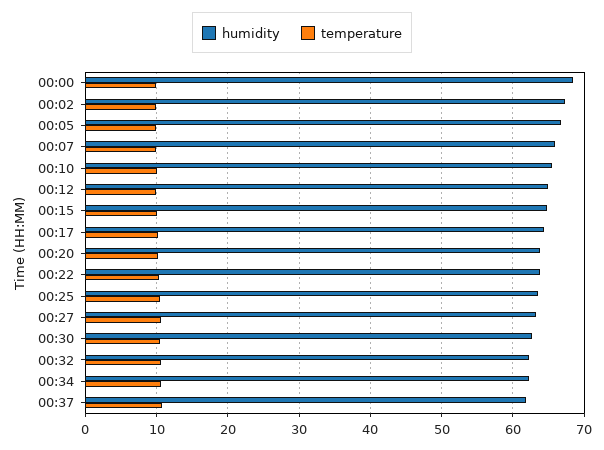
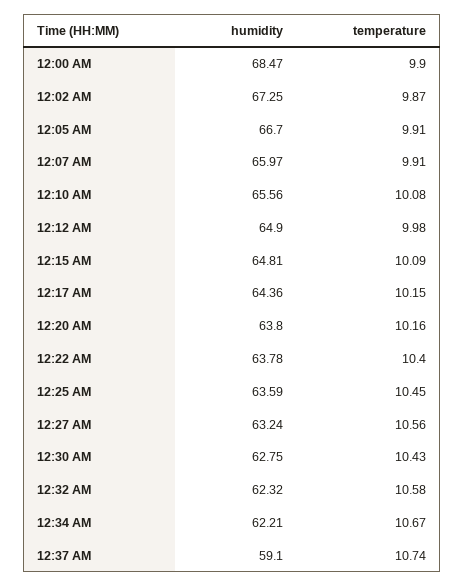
humidity, 00:37: 62 -> 59.1

